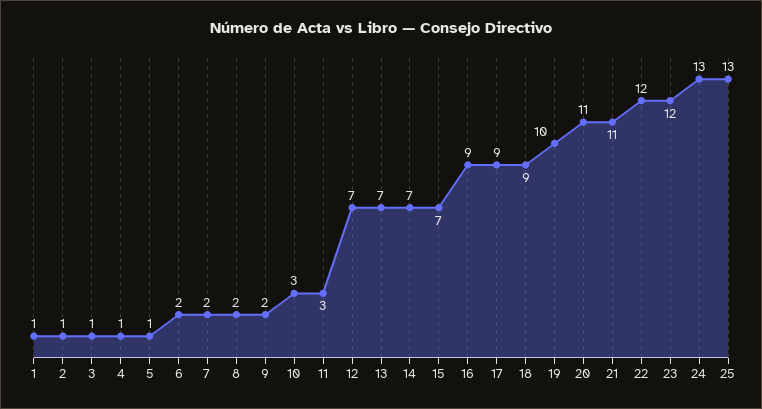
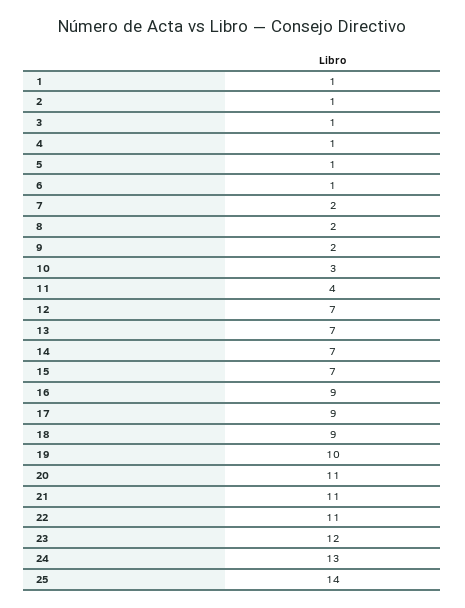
6: 2 -> 1
11: 3 -> 4
22: 12 -> 11
25: 13 -> 14

